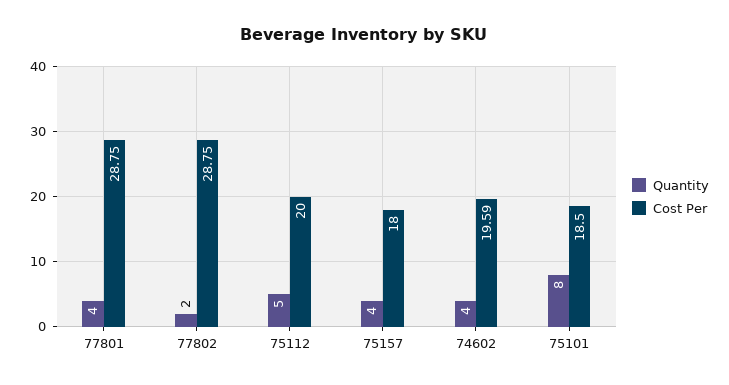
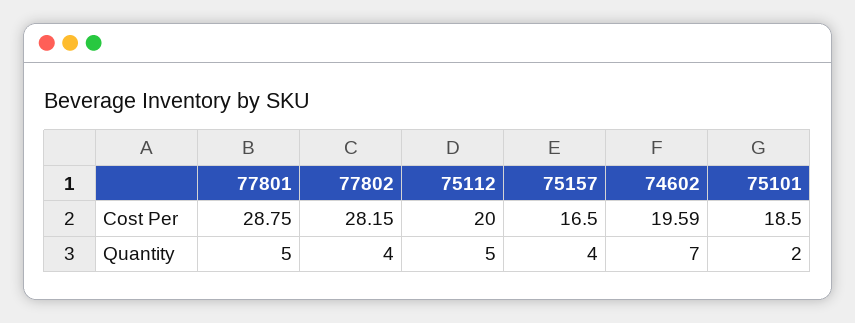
Quantity, 77801: 4 -> 5
Quantity, 77802: 2 -> 4
Cost Per, 77802: 28.75 -> 28.15
Cost Per, 75157: 18 -> 16.5
Quantity, 74602: 4 -> 7
Quantity, 75101: 8 -> 2

